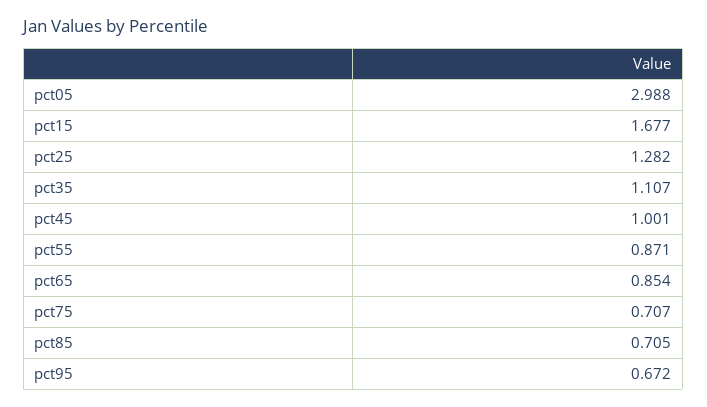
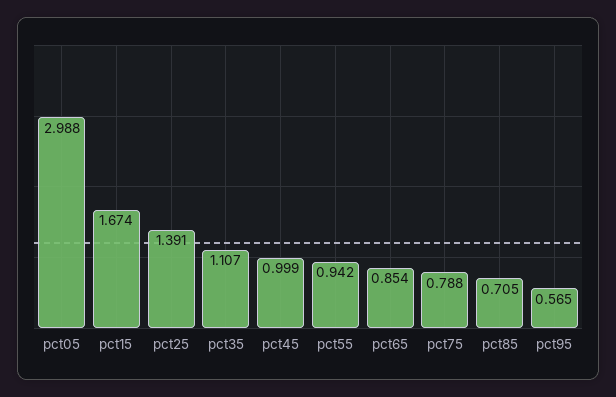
pct15: 1.677 -> 1.674
pct25: 1.282 -> 1.391
pct45: 1.001 -> 0.999
pct55: 0.871 -> 0.942
pct75: 0.707 -> 0.788
pct95: 0.672 -> 0.565

